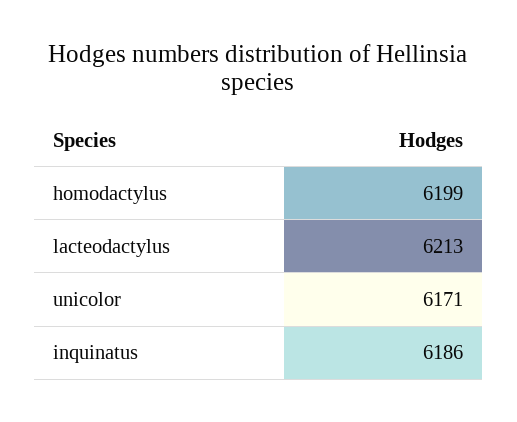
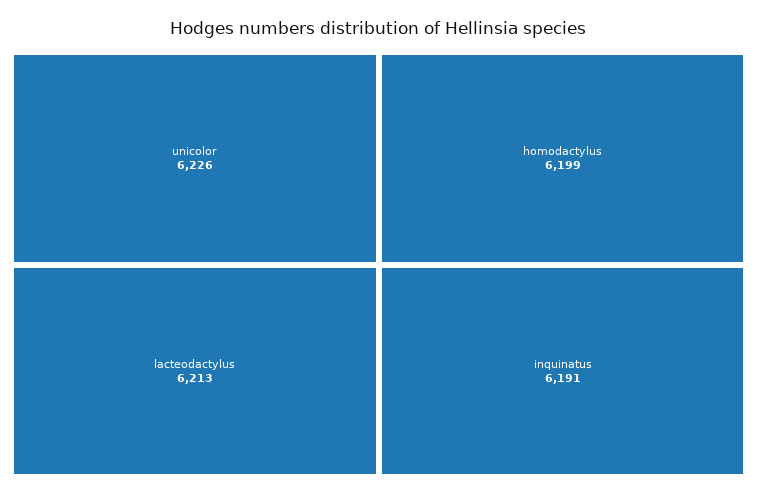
unicolor: 6171 -> 6226
inquinatus: 6186 -> 6191

